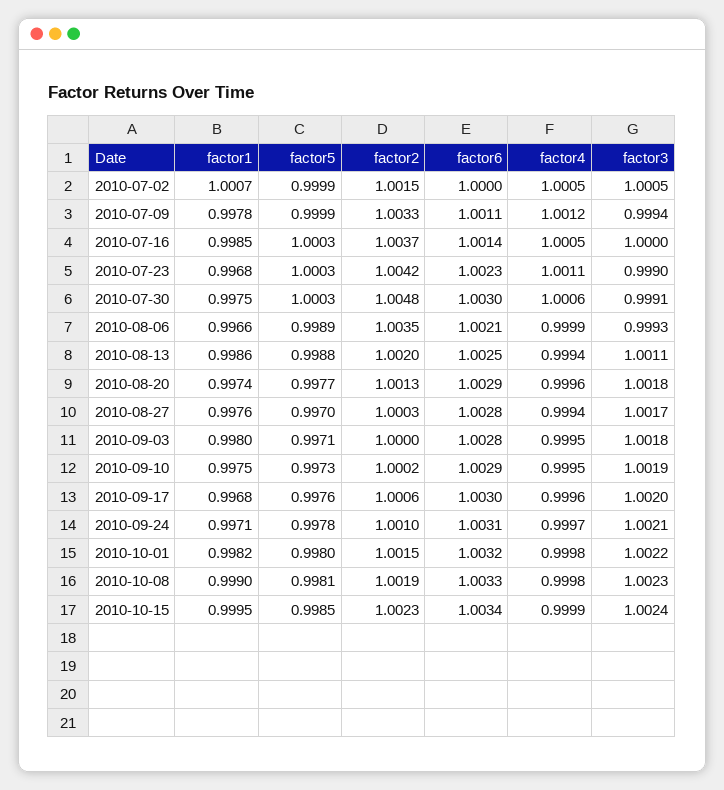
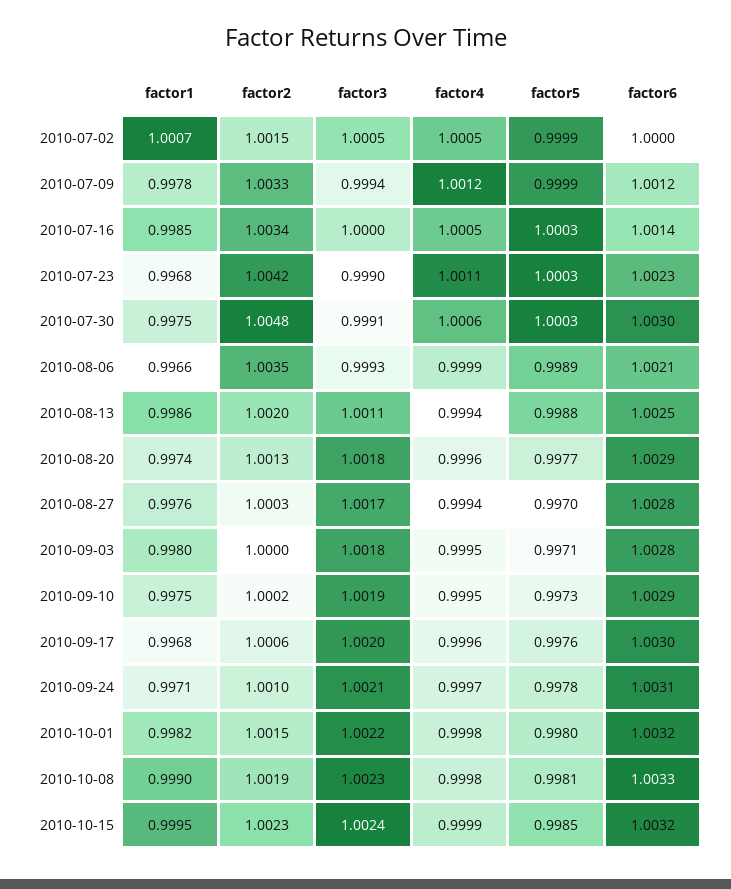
factor6, 2010-07-09: 1.0011 -> 1.0012
factor2, 2010-07-16: 1.0037 -> 1.0034
factor6, 2010-10-15: 1.0034 -> 1.0032

